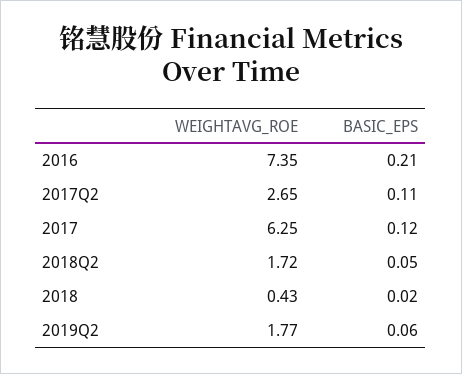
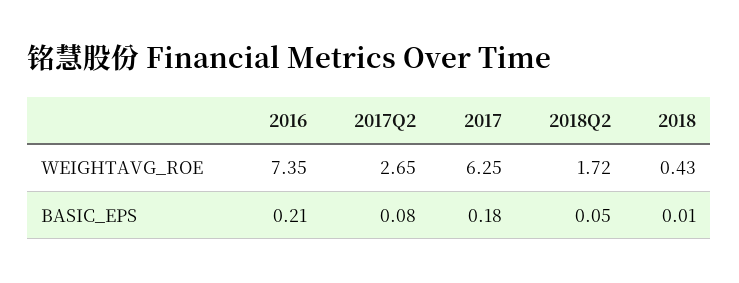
BASIC_EPS, 2017Q2: 0.11 -> 0.08
BASIC_EPS, 2017: 0.12 -> 0.18
BASIC_EPS, 2018: 0.02 -> 0.01
WEIGHTAVG_ROE, 2019Q2: 1.77 -> none
BASIC_EPS, 2019Q2: 0.06 -> none

